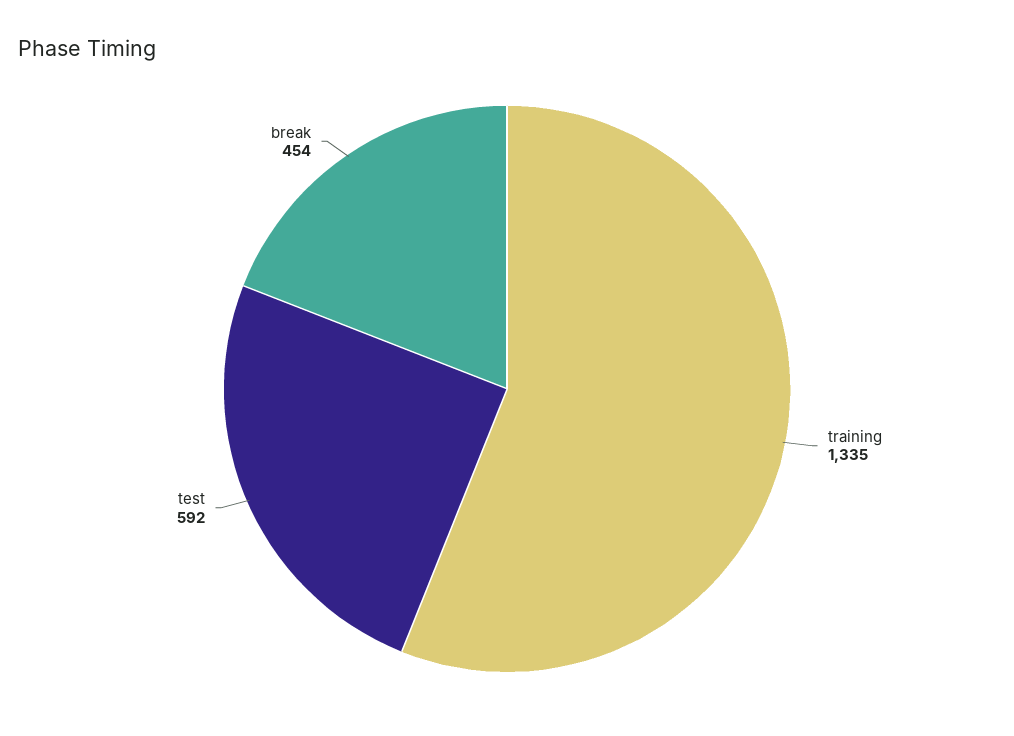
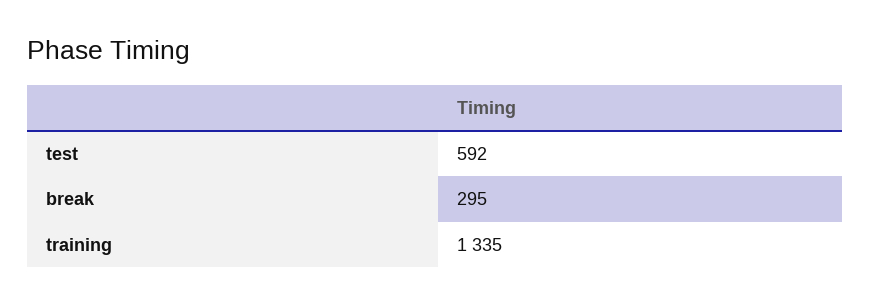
break: 454 -> 295

